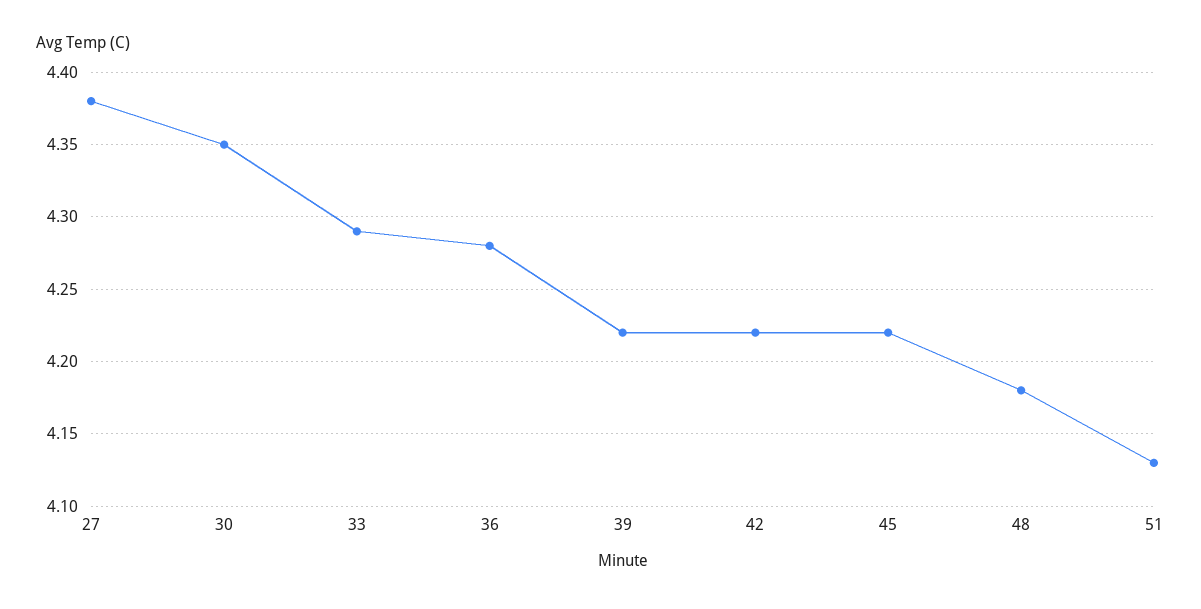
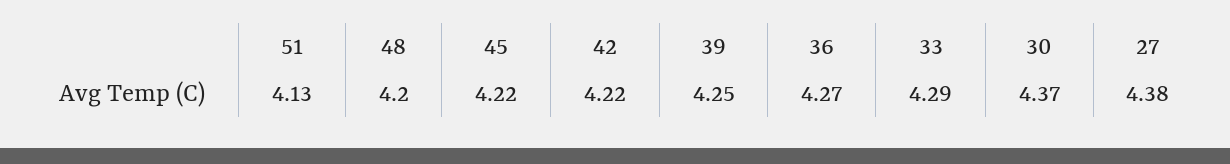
30: 4.35 -> 4.37
36: 4.28 -> 4.27
39: 4.22 -> 4.25
48: 4.18 -> 4.2

